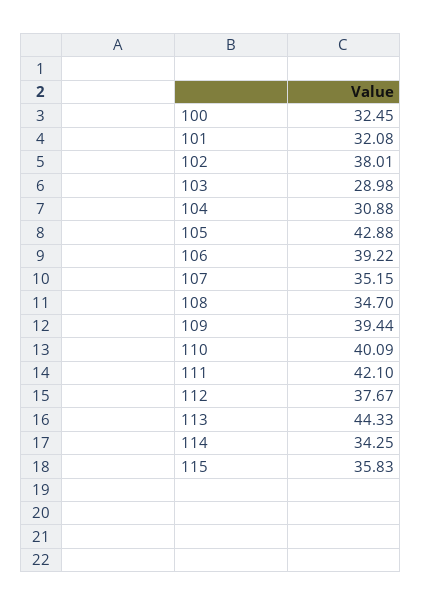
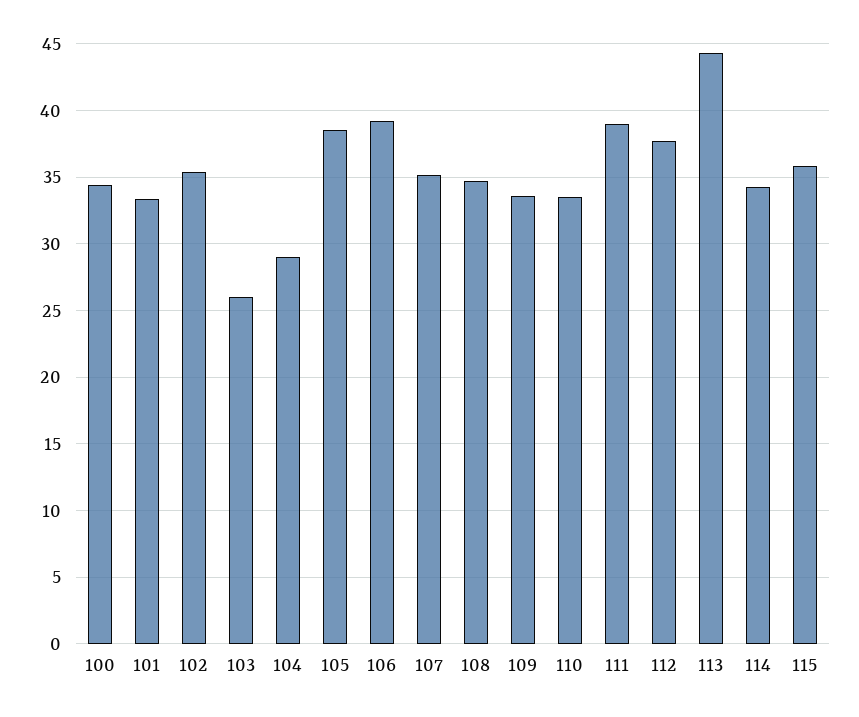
100: 32.45 -> 34.5
101: 32.08 -> 33.5
102: 38.01 -> 35.5
103: 28.98 -> 26
104: 30.88 -> 29
105: 42.88 -> 38.5
109: 39.44 -> 33.5
110: 40.09 -> 33.5
111: 42.1 -> 39

